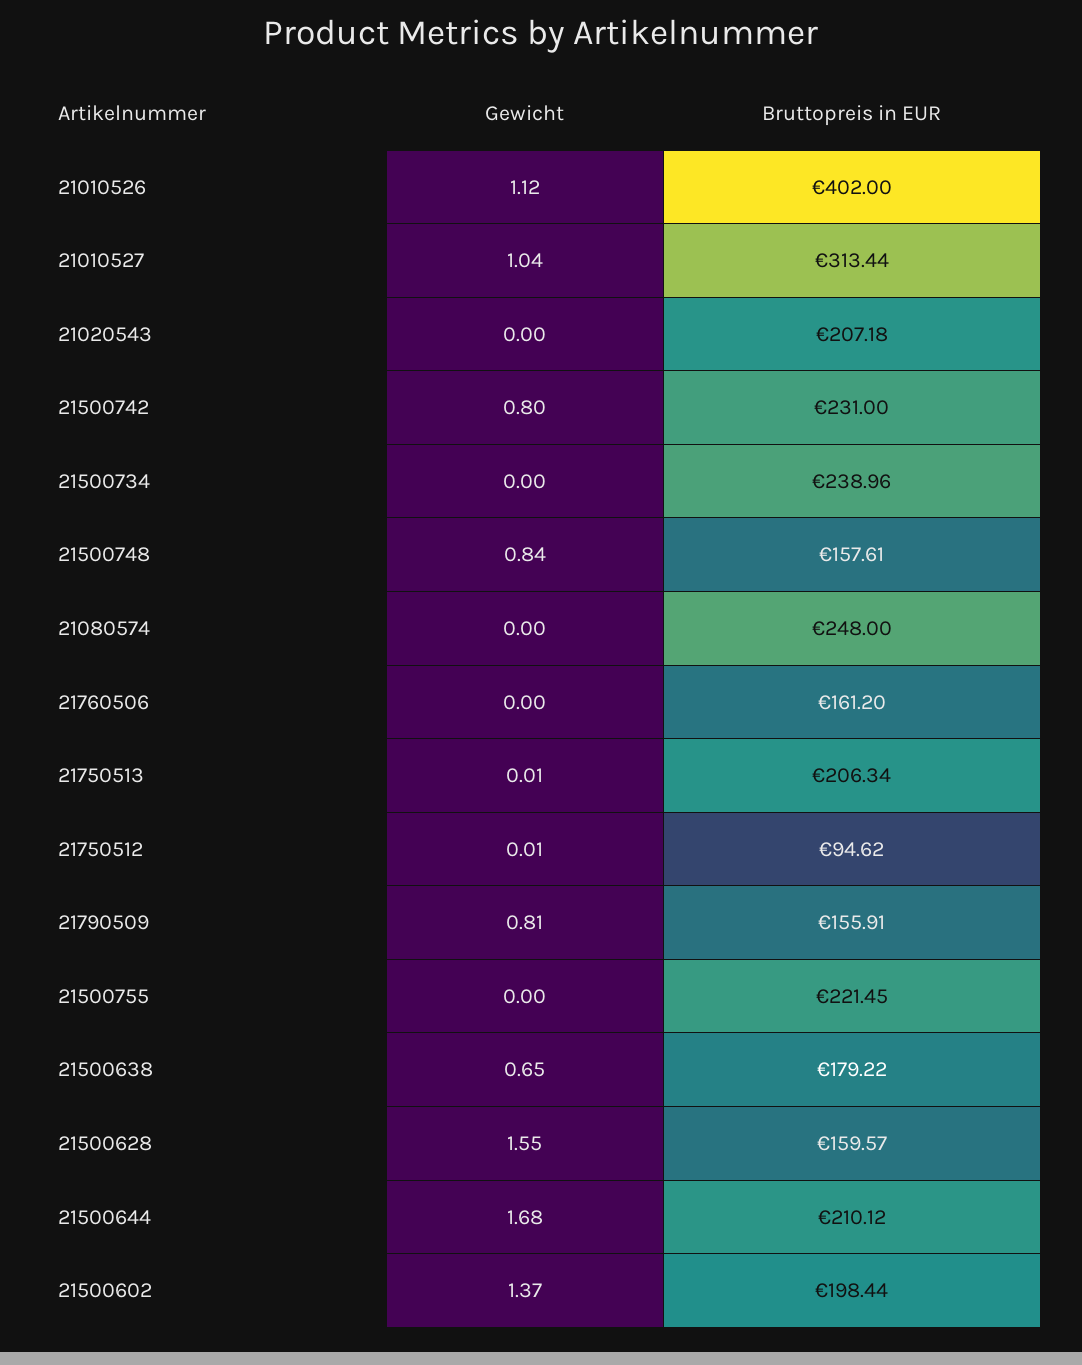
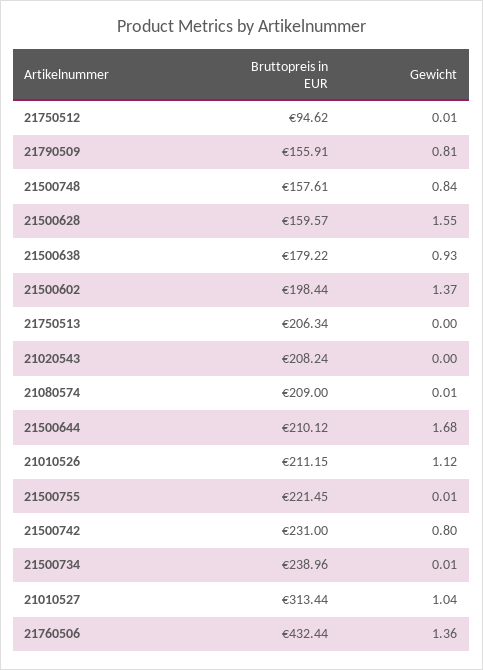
Bruttopreis in EUR, 21010526: 402 -> 211.15
Bruttopreis in EUR, 21020543: 207.18 -> 208.24
Gewicht, 21500734: 0 -> 0.01
Gewicht, 21080574: 0 -> 0.01
Bruttopreis in EUR, 21080574: 248 -> 209
Gewicht, 21760506: 0 -> 1.36
Bruttopreis in EUR, 21760506: 161.2 -> 432.44
Gewicht, 21750513: 0.01 -> 0
Gewicht, 21500755: 0 -> 0.01
Gewicht, 21500638: 0.65 -> 0.93

